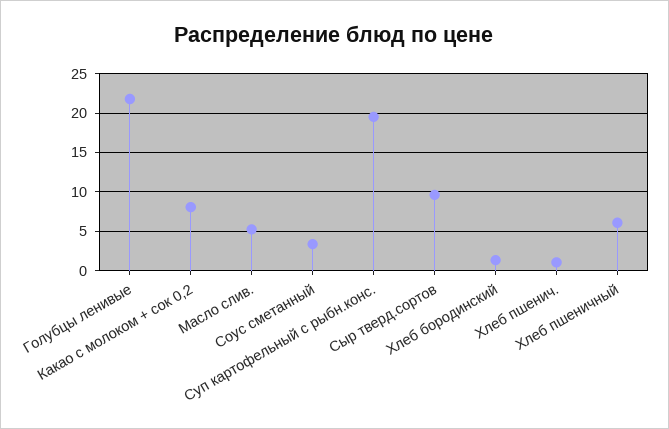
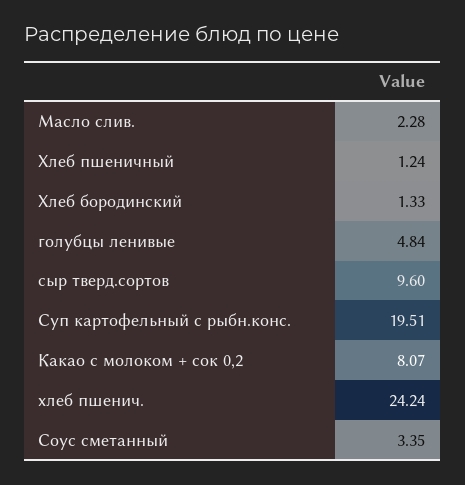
Голубцы ленивые: 22 -> 4.84
Масло слив.: 5 -> 2.28
Хлеб пшенич.: 1 -> 24.24
Хлеб пшеничный: 6 -> 1.24

